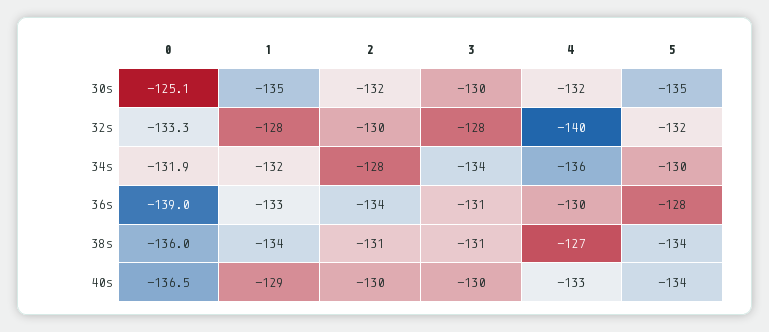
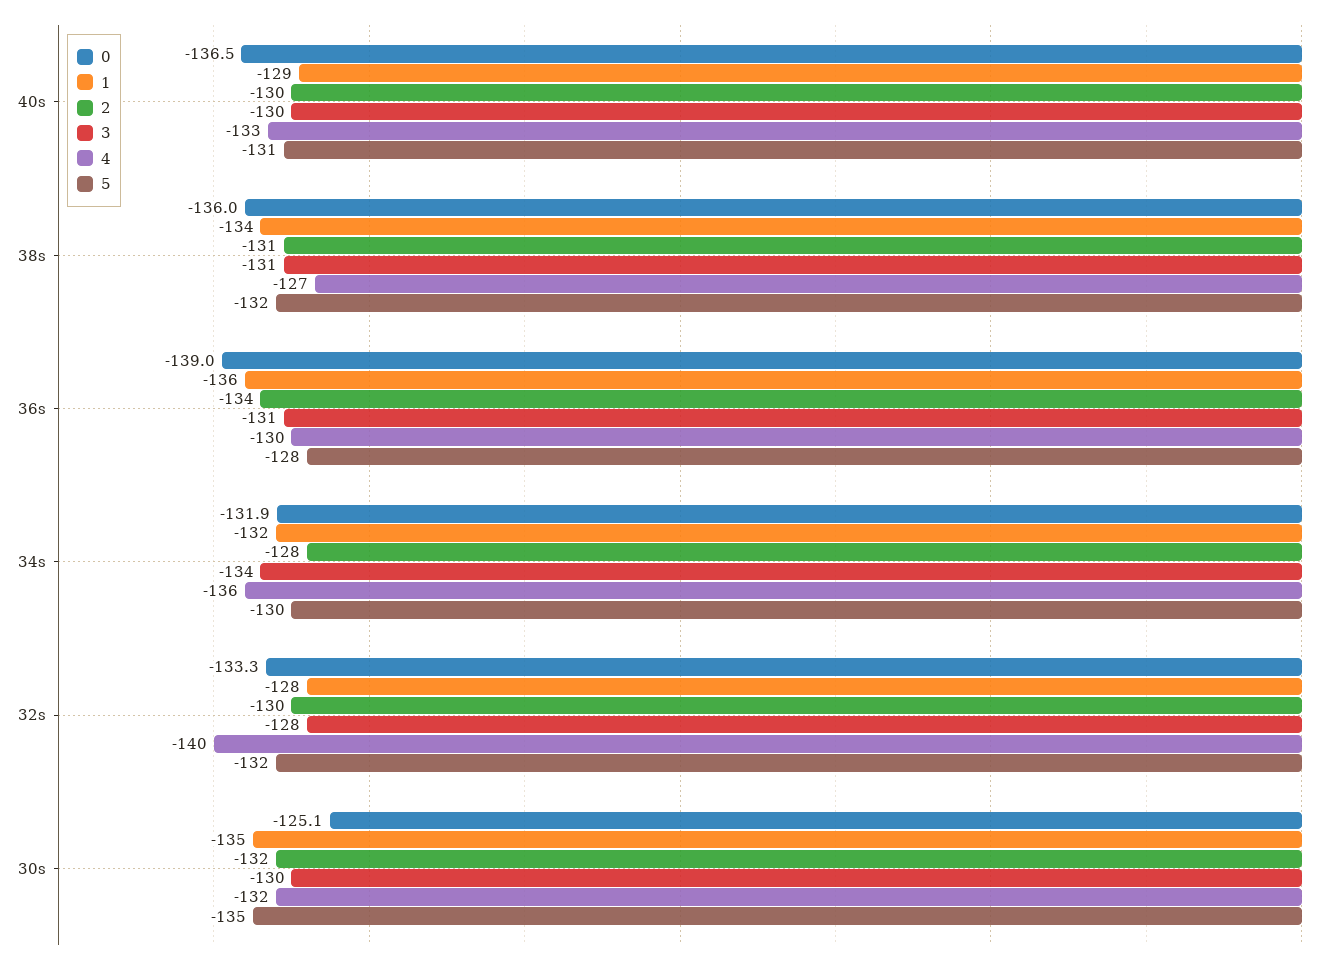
1, 36s: -133 -> -136
5, 38s: -134 -> -132
5, 40s: -134 -> -131

